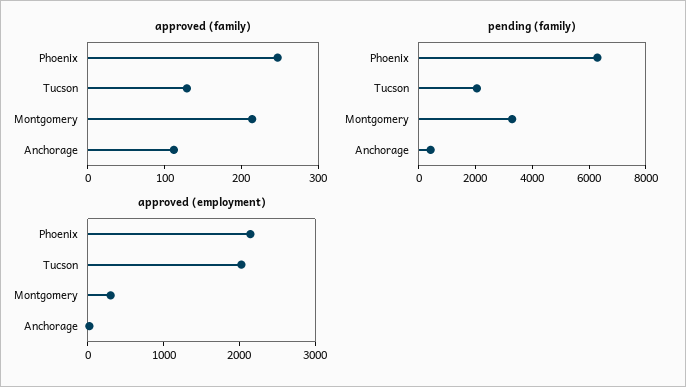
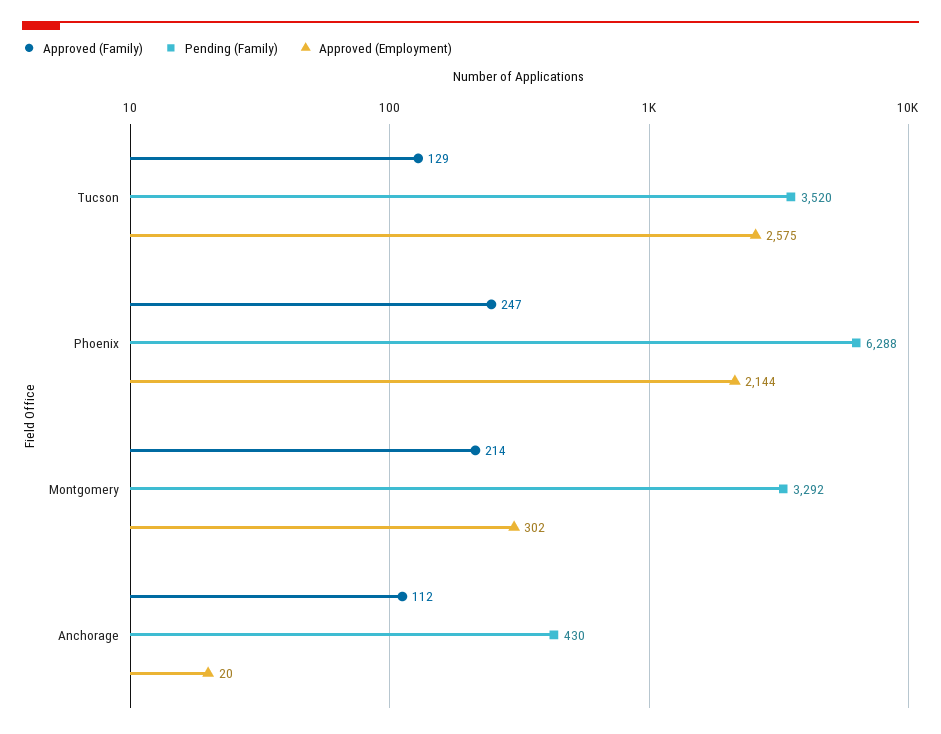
pending (family), Tucson: 2000 -> 3520
approved (employment), Tucson: 2000 -> 2575

